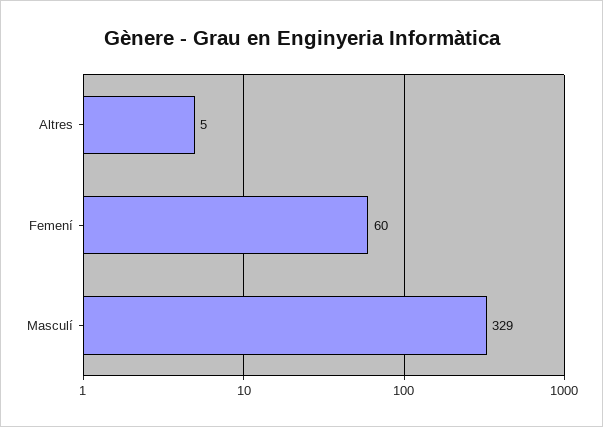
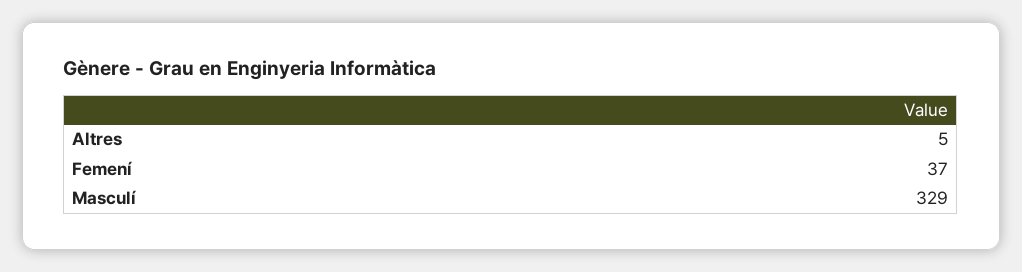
Femení: 60 -> 37

